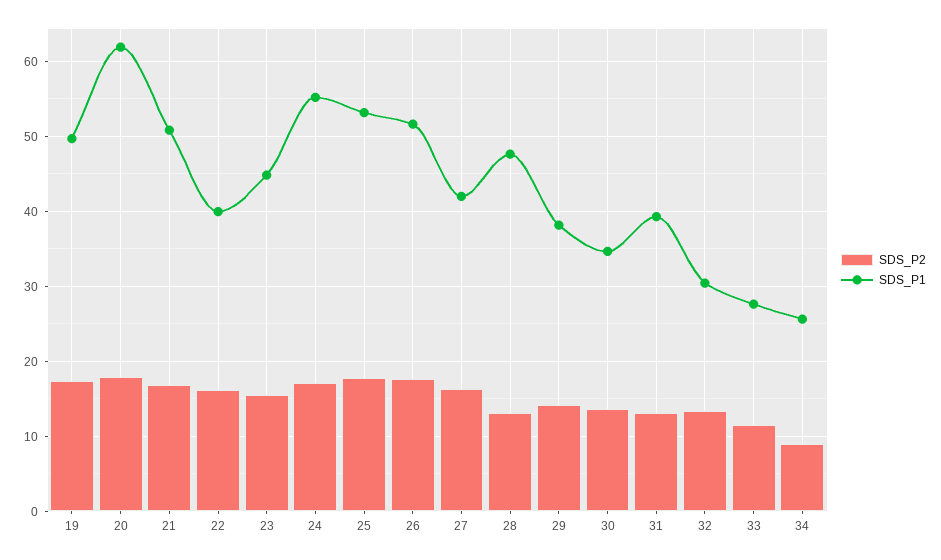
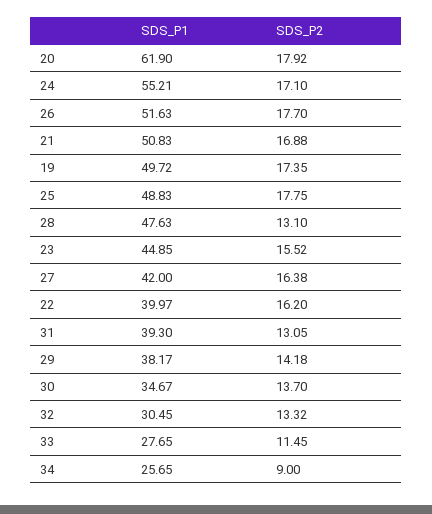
SDS_P1, 25: 53 -> 48.83

